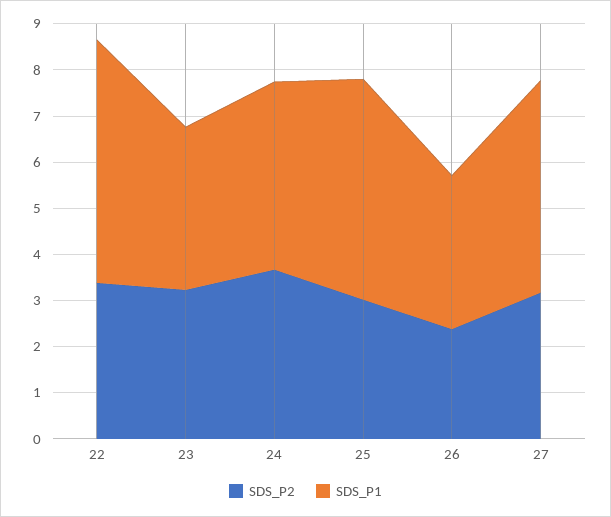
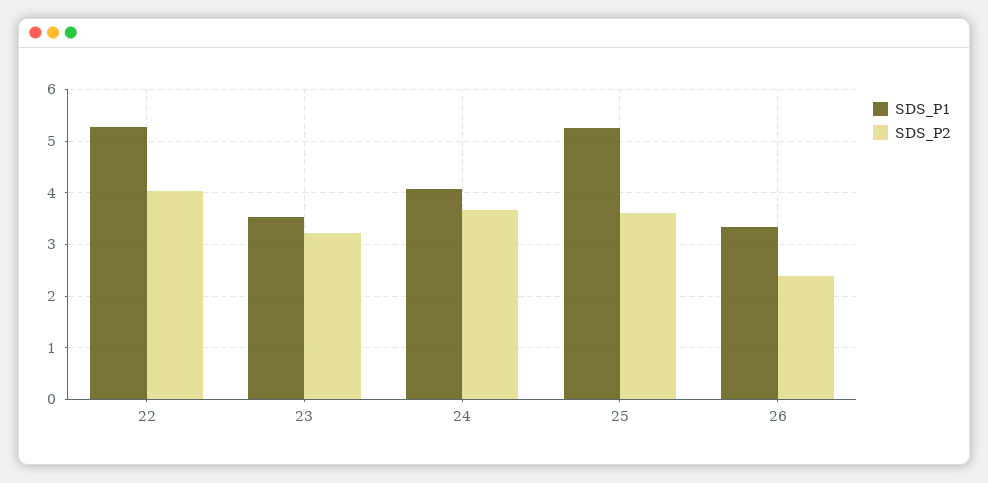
SDS_P2, 22: 3.4 -> 4
SDS_P2, 25: 3 -> 3.6
SDS_P1, 25: 4.8 -> 5.2
SDS_P2, 27: 3.2 -> none
SDS_P1, 27: 4.6 -> none

